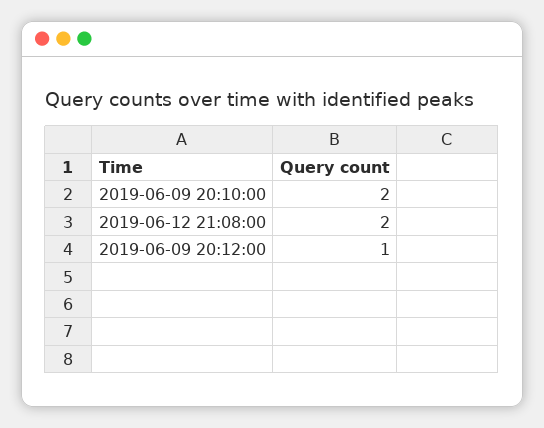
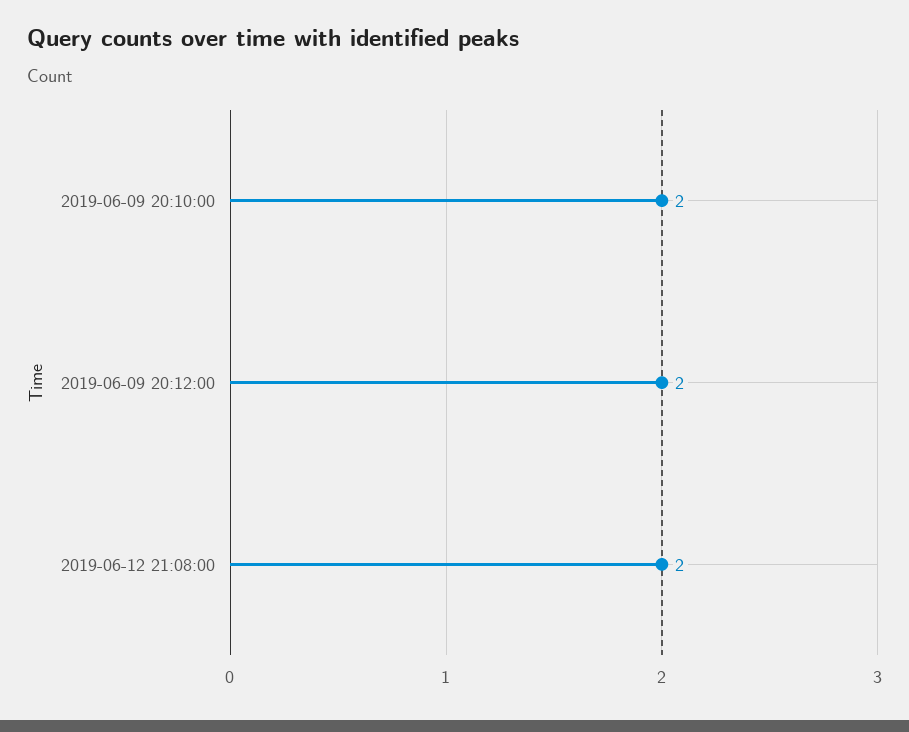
2019-06-09 20:12:00: 1 -> 2

